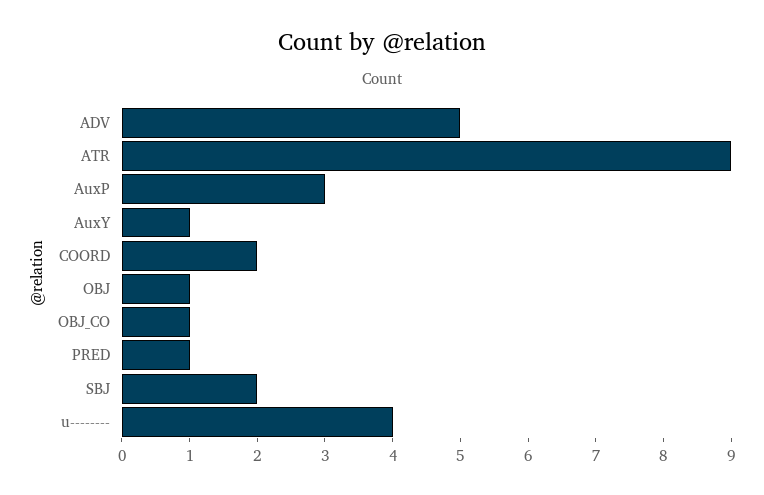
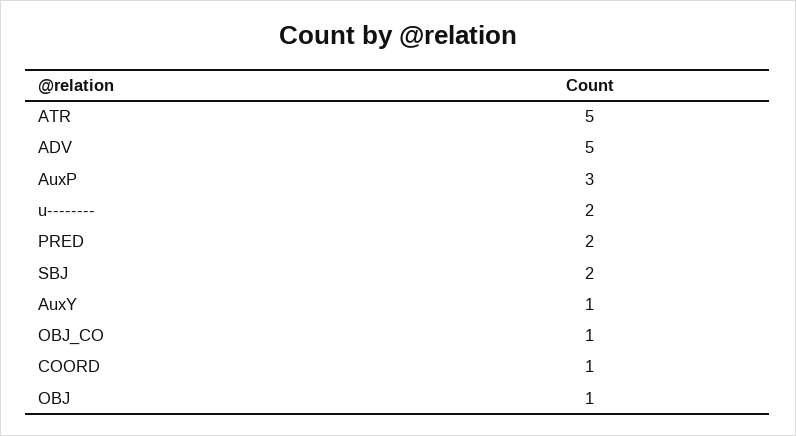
ATR: 9 -> 5
COORD: 2 -> 1
PRED: 1 -> 2
u--------: 4 -> 2

